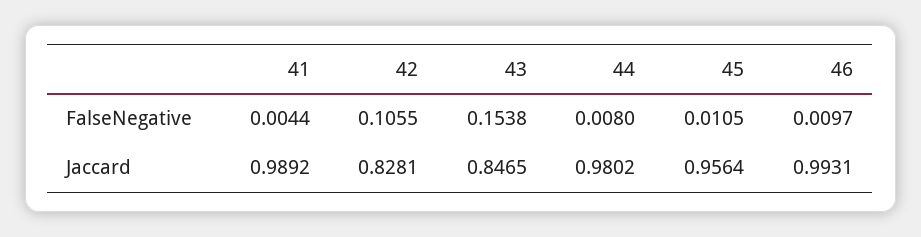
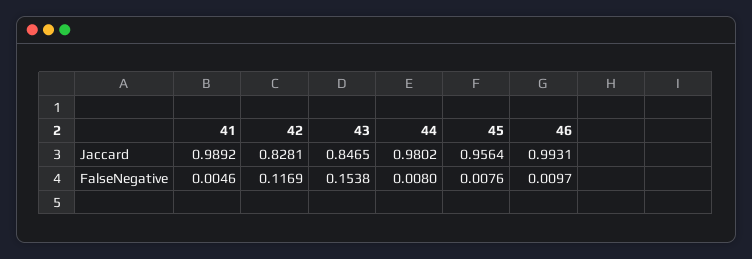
41, FalseNegative: 0.0044 -> 0.0046
42, FalseNegative: 0.1055 -> 0.1169
45, FalseNegative: 0.0105 -> 0.0076

